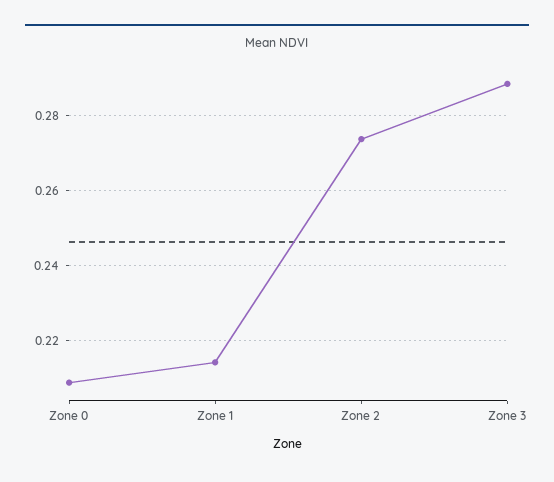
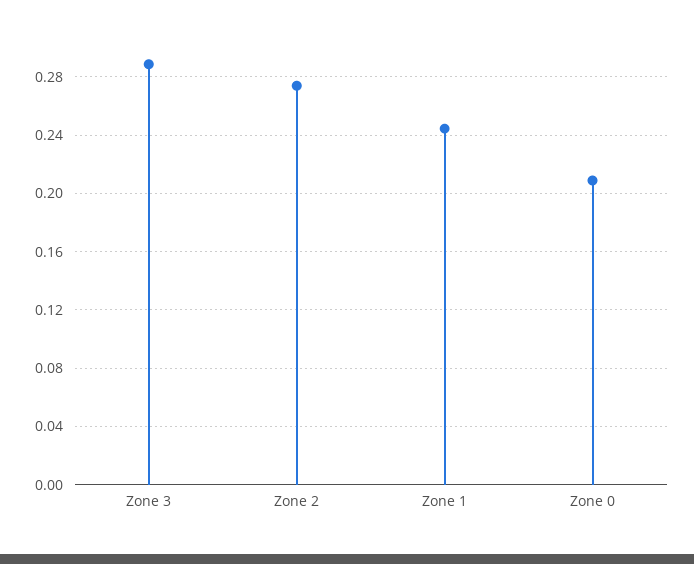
Zone 1: 0.214 -> 0.245

